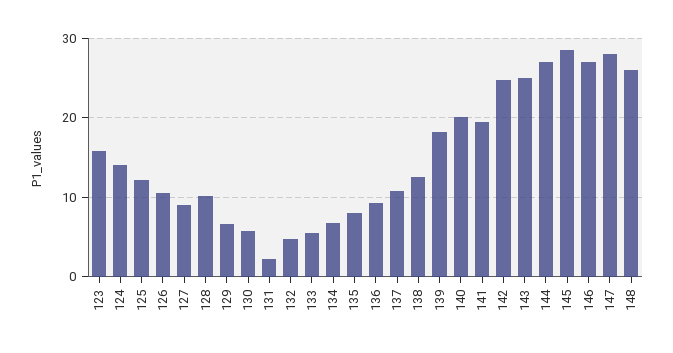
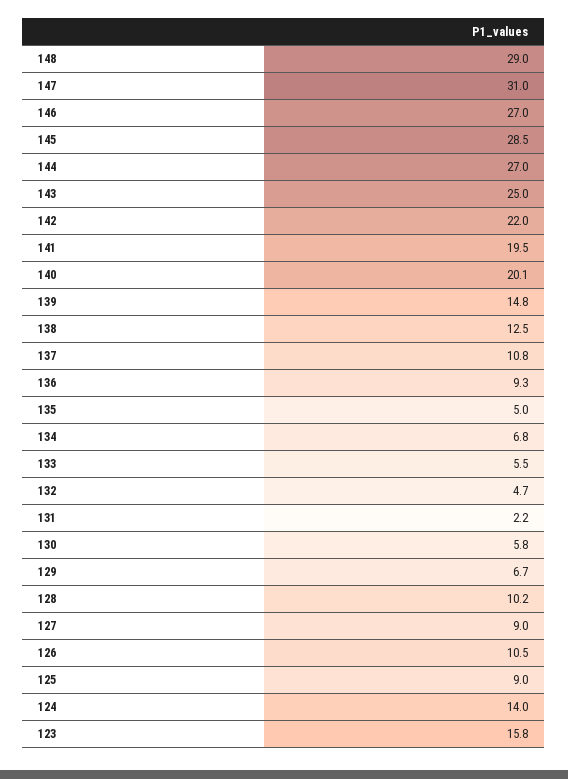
125: 12 -> 9
135: 8 -> 5
139: 18 -> 14.8
142: 25 -> 22
147: 28 -> 31
148: 26 -> 29

